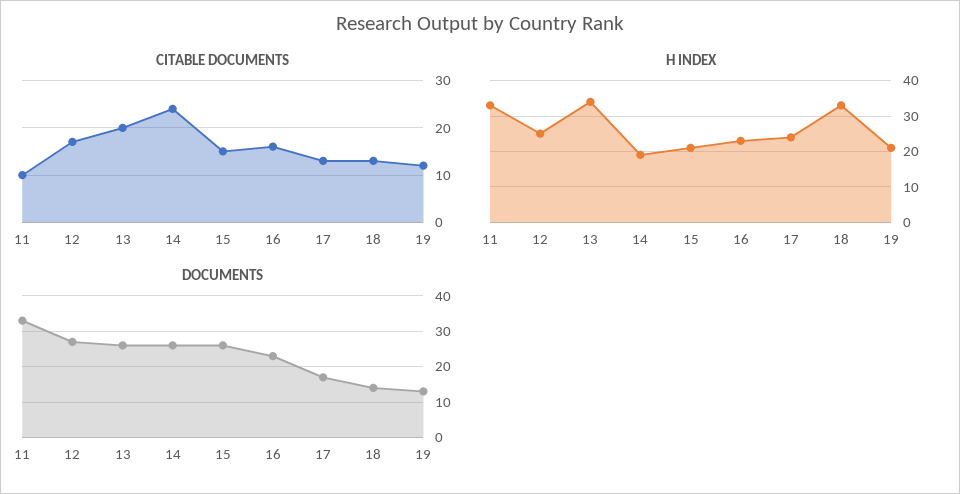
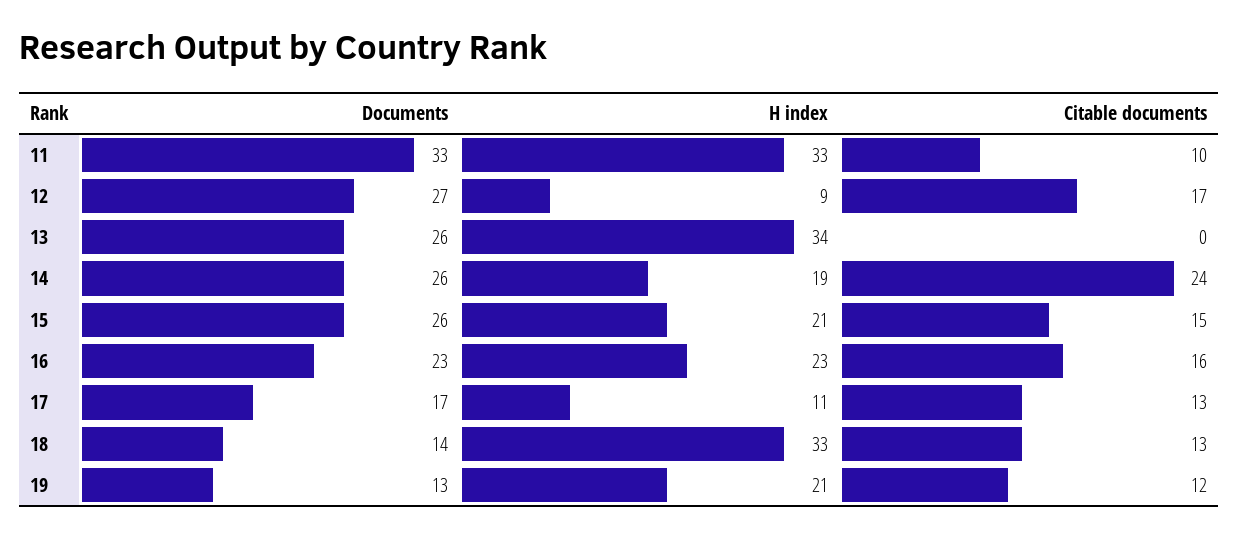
CITABLE DOCUMENTS, 13: 20 -> 0
H INDEX, 12: 25 -> 9
H INDEX, 17: 25 -> 11

